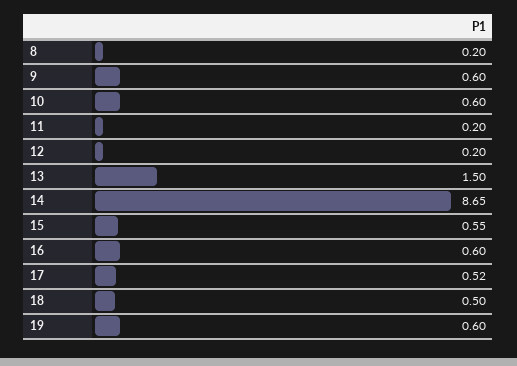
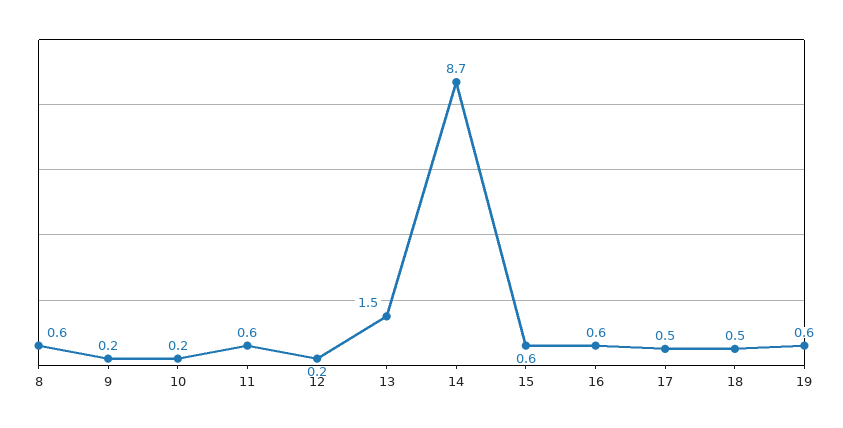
8: 0.2 -> 0.6
9: 0.6 -> 0.2
10: 0.6 -> 0.2
11: 0.2 -> 0.6

